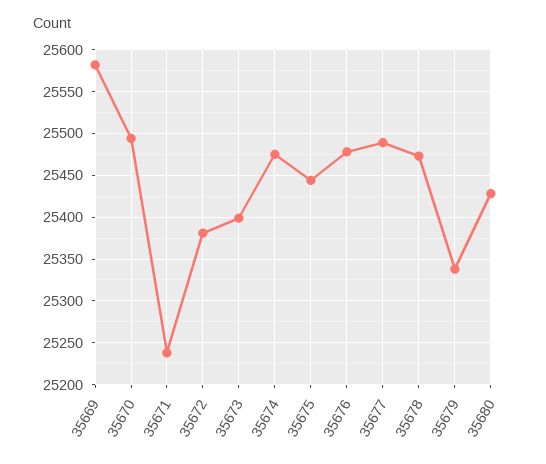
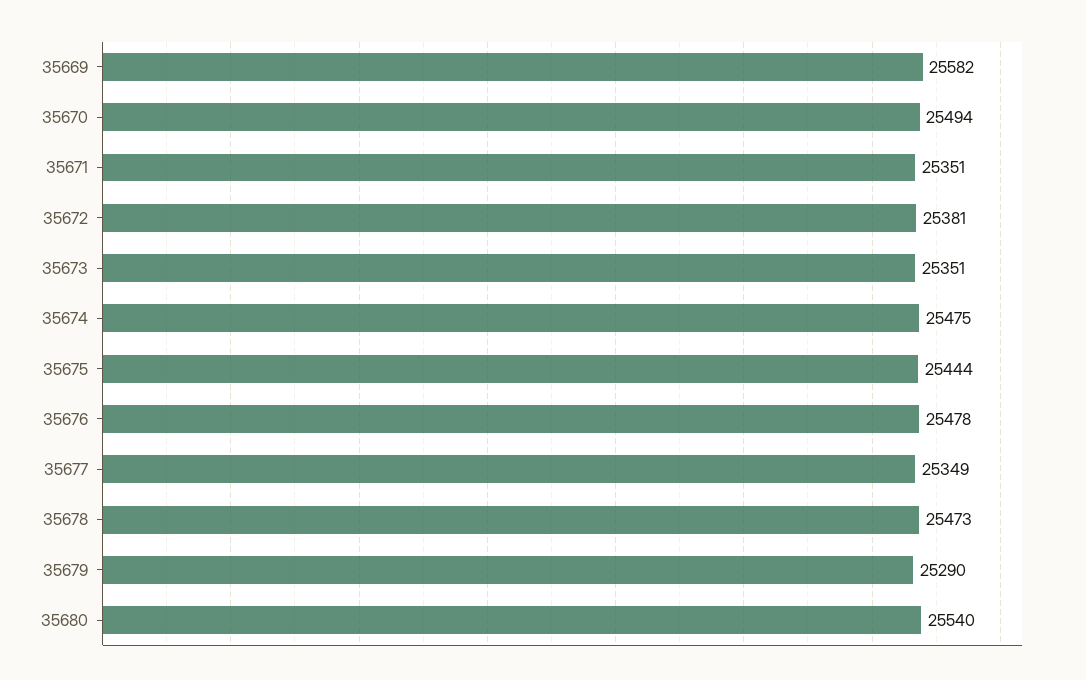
35671: 25240 -> 25351
35673: 25400 -> 25351
35677: 25490 -> 25349
35679: 25340 -> 25290
35680: 25430 -> 25540

